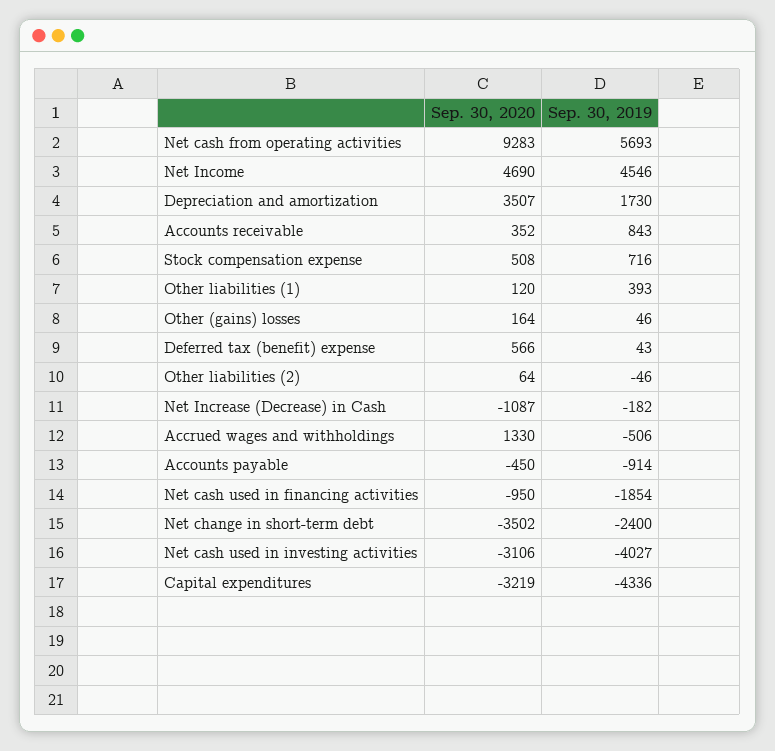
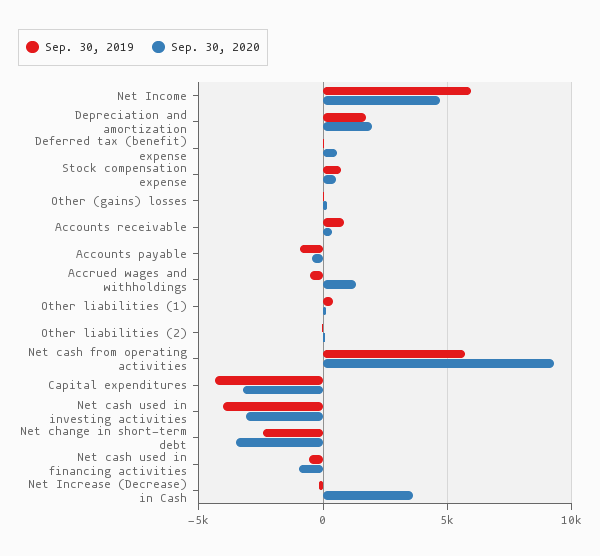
Sep. 30, 2019, Net Income: 4546 -> 6000
Sep. 30, 2020, Depreciation and amortization: 3507 -> 2000
Sep. 30, 2020, Net Increase (Decrease) in Cash: -1087 -> 3500
Sep. 30, 2019, Net cash used in financing activities: -1854 -> -500

